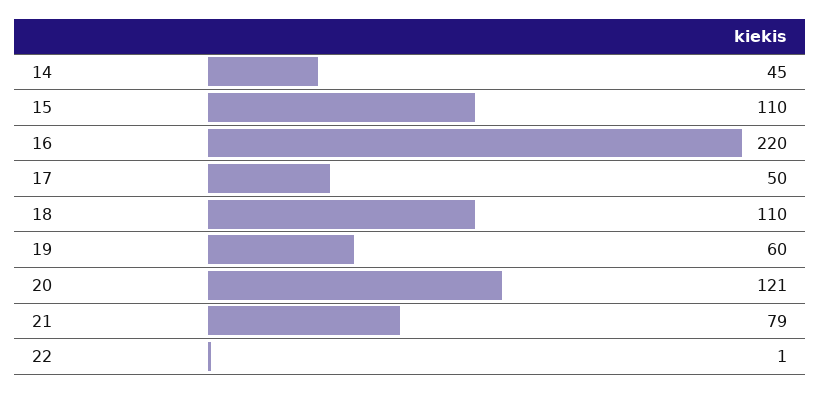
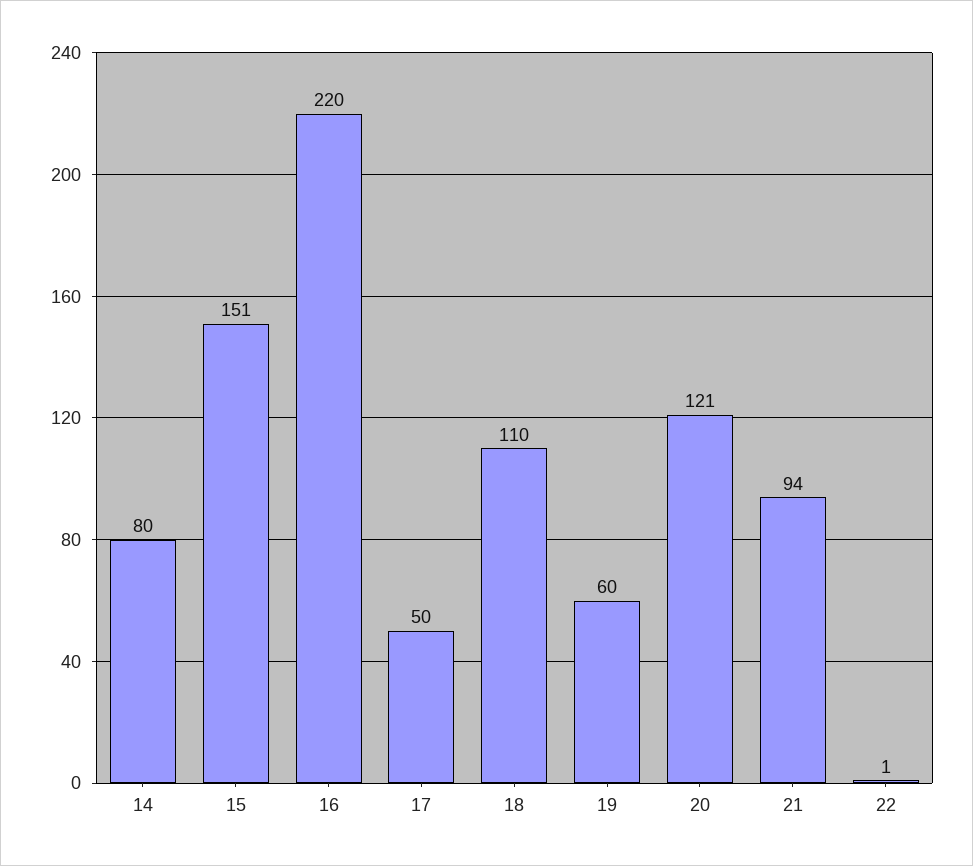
14: 45 -> 80
15: 110 -> 151
21: 79 -> 94

